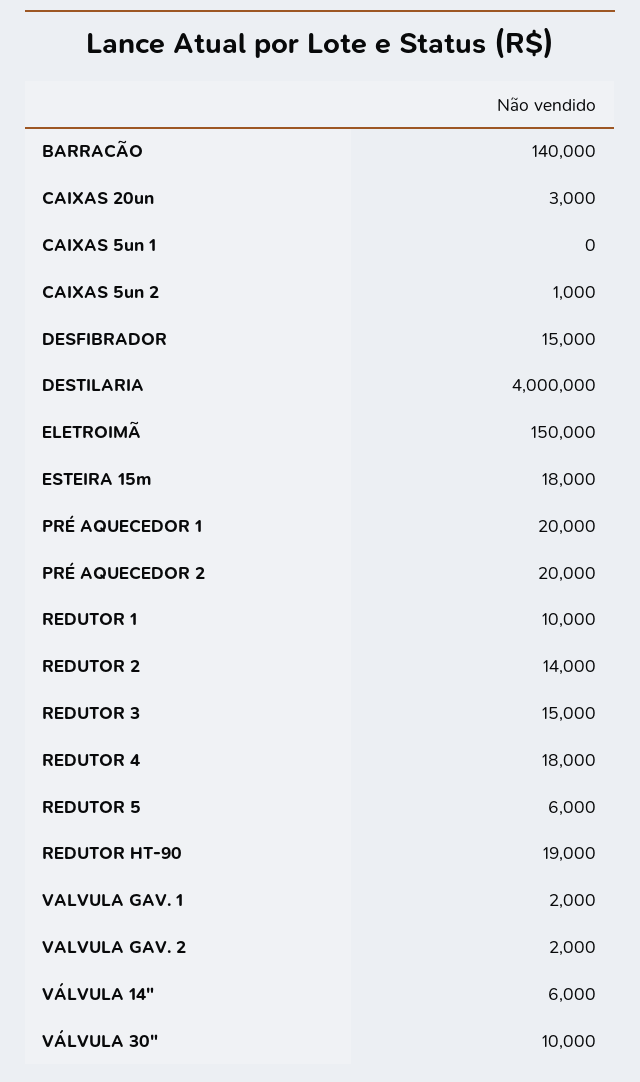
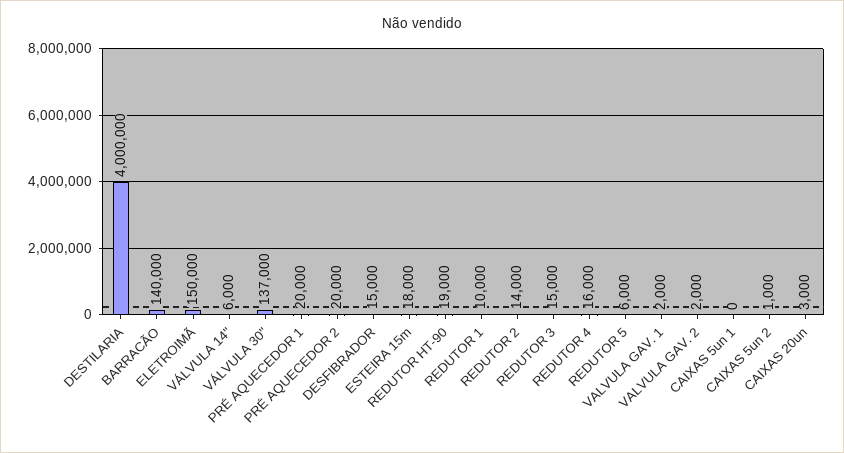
REDUTOR 4: 18000 -> 16000
VÁLVULA 30": 10000 -> 137000

